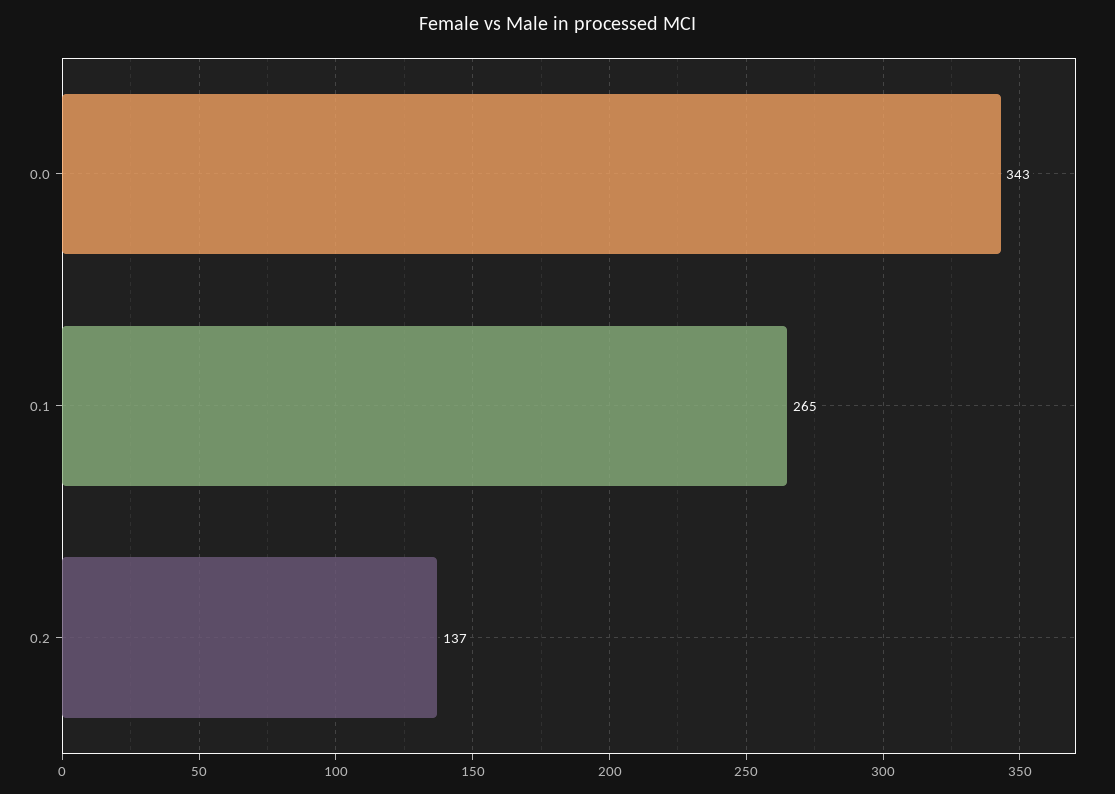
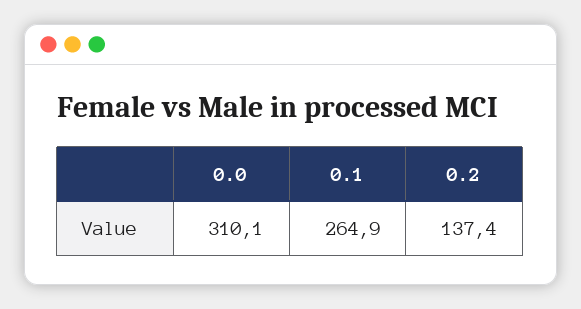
0.0: 343 -> 310.1

